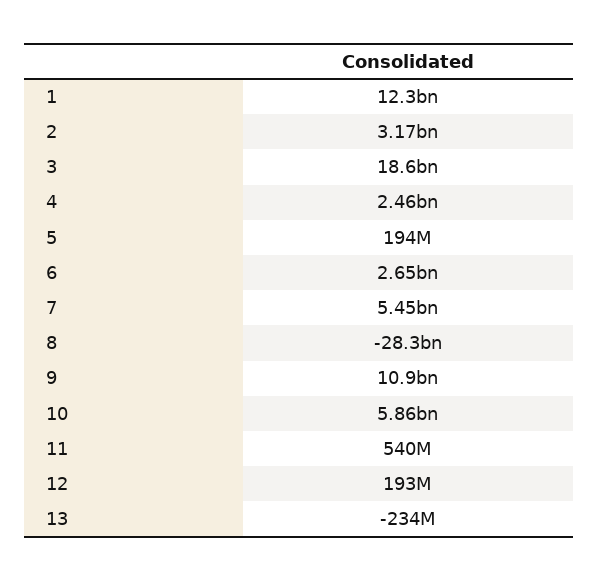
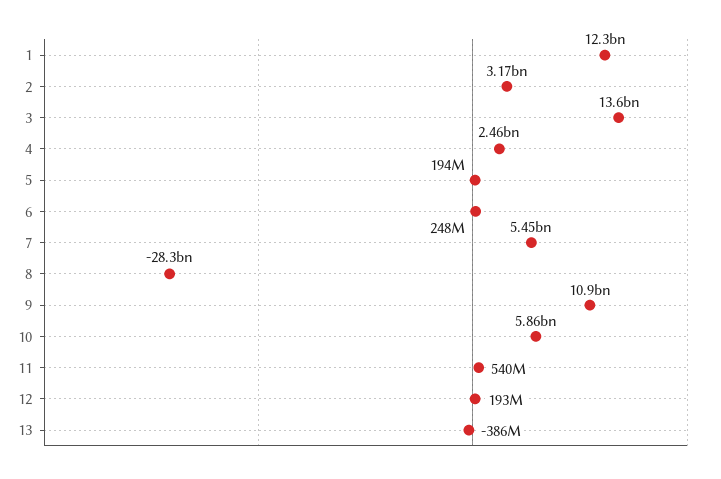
3: 18600000000 -> 13600000000
6: 2650000000 -> 248000000
13: -234000000 -> -386000000

